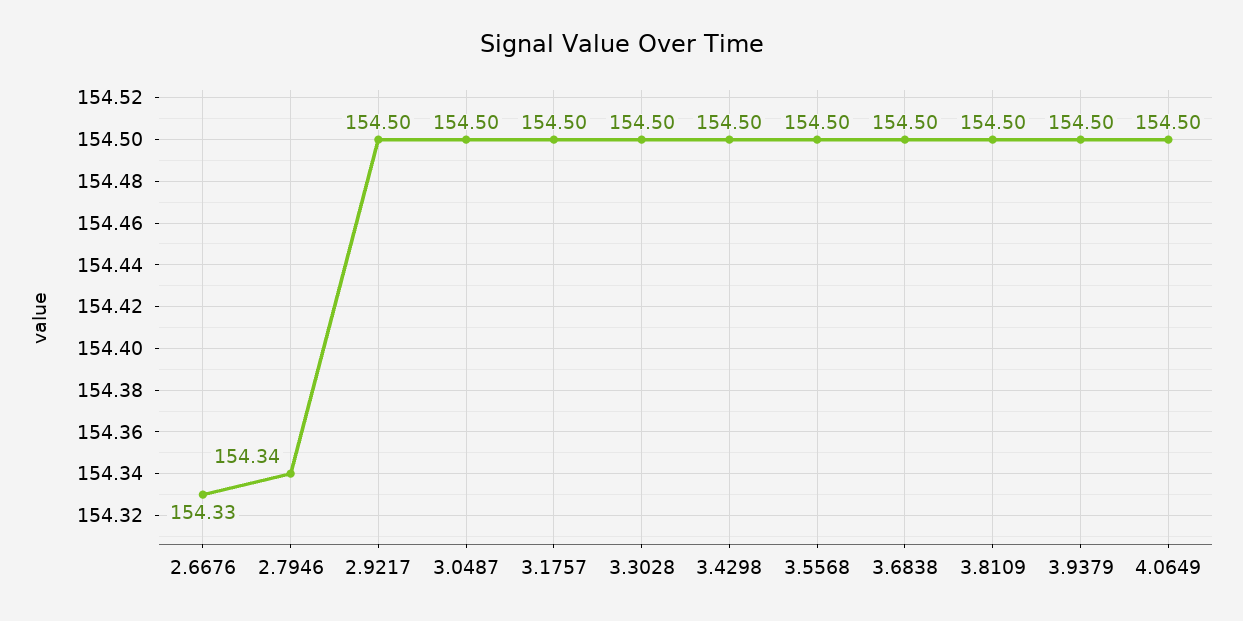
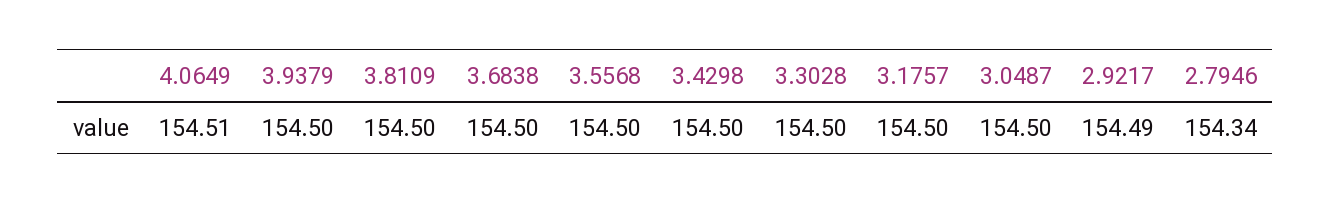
2.6676: 154.33 -> none
2.9217: 154.5 -> 154.49
4.0649: 154.5 -> 154.51

